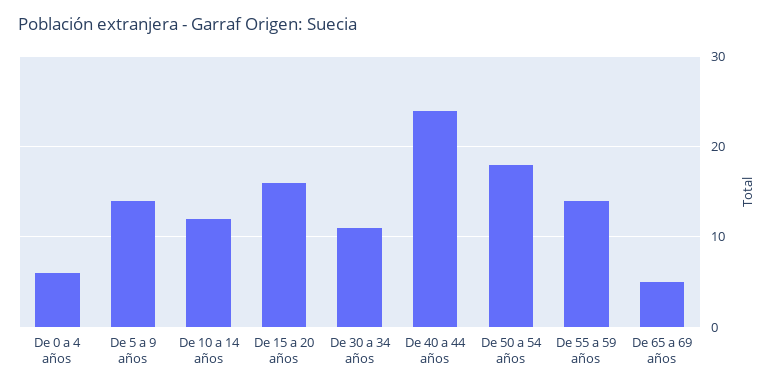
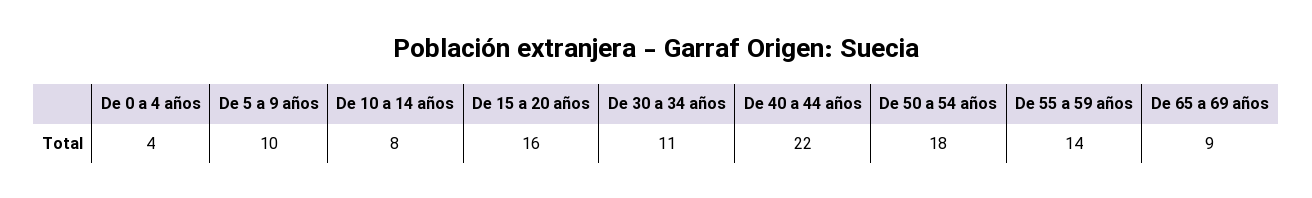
De 0 a 4 años: 6 -> 4
De 5 a 9 años: 14 -> 10
De 10 a 14 años: 12 -> 8
De 40 a 44 años: 24 -> 22
De 65 a 69 años: 5 -> 9

